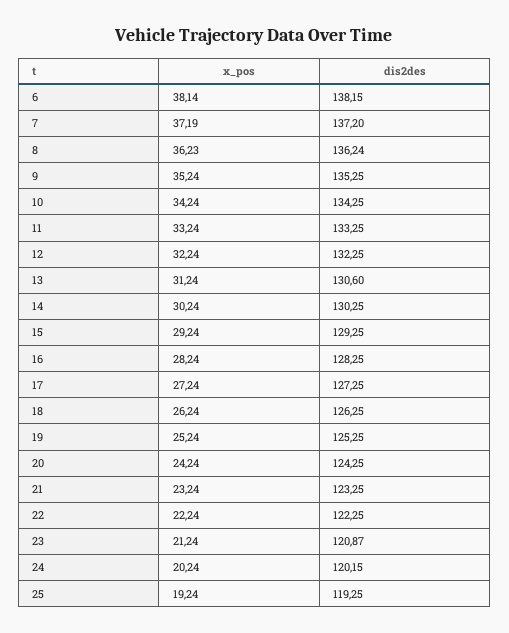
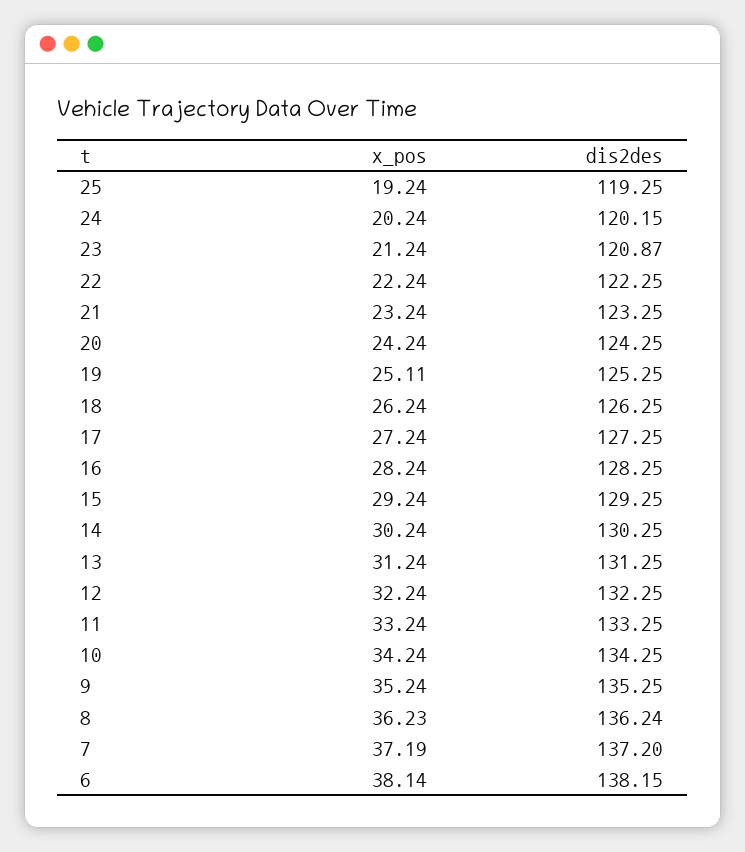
dis2des, 13: 130.6 -> 131.25
x_pos, 19: 25.24 -> 25.11

